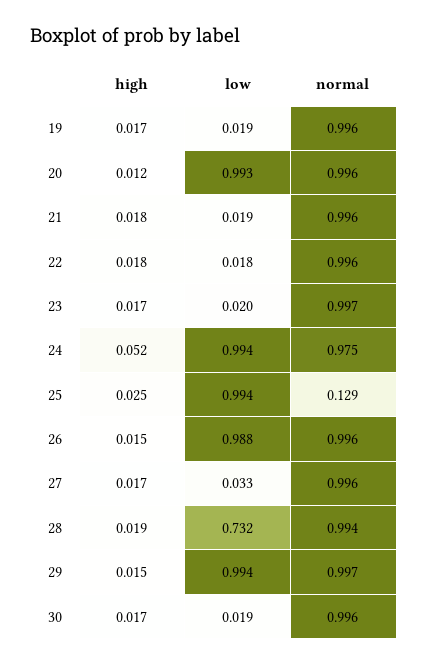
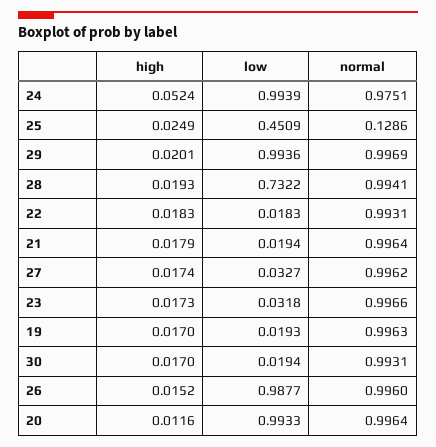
normal, 22: 0.996 -> 0.9931
low, 23: 0.02 -> 0.0318
low, 25: 0.994 -> 0.4509
high, 29: 0.015 -> 0.0201
normal, 30: 0.996 -> 0.9931

